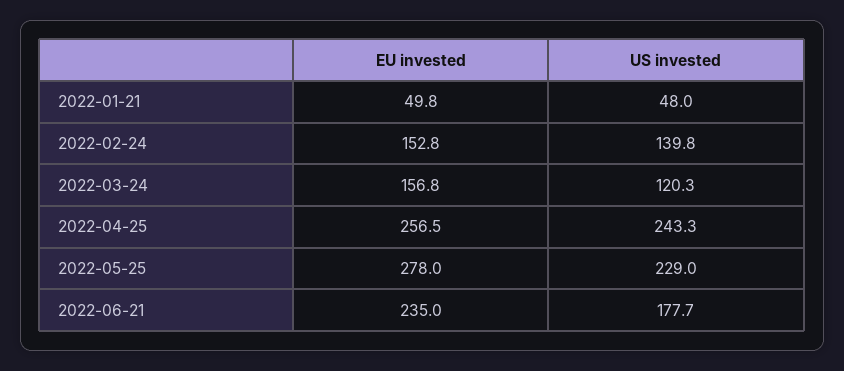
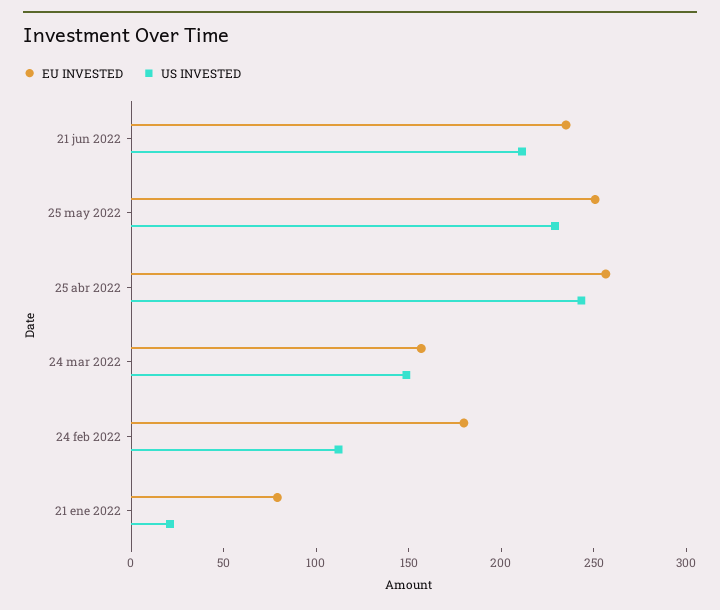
EU invested, 2022-01-21: 49.8 -> 80
US invested, 2022-01-21: 48 -> 20
EU invested, 2022-02-24: 152.8 -> 180
US invested, 2022-02-24: 139.8 -> 110
US invested, 2022-03-24: 120.3 -> 150
EU invested, 2022-05-25: 278 -> 250
US invested, 2022-06-21: 177.7 -> 210

